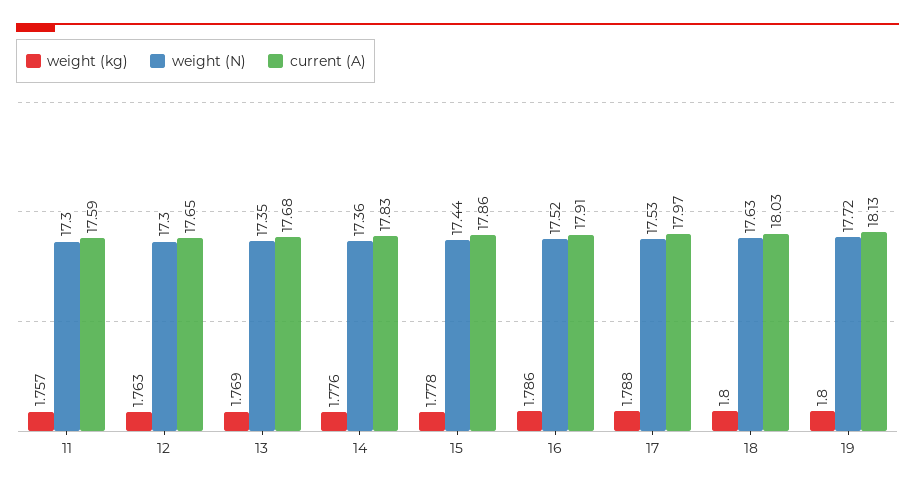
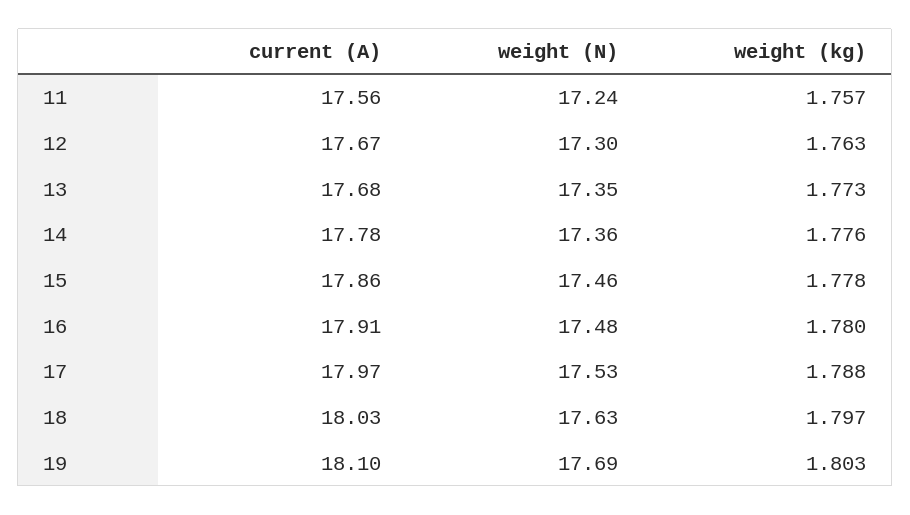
weight (N), 11: 17.3 -> 17.24
current (A), 11: 17.59 -> 17.56
current (A), 12: 17.65 -> 17.67
weight (kg), 13: 1.769 -> 1.773
current (A), 14: 17.83 -> 17.78
weight (N), 15: 17.44 -> 17.46
weight (kg), 16: 1.786 -> 1.78
weight (N), 16: 17.52 -> 17.48
weight (kg), 18: 1.8 -> 1.797
weight (kg), 19: 1.8 -> 1.803
weight (N), 19: 17.72 -> 17.69
current (A), 19: 18.13 -> 18.1

